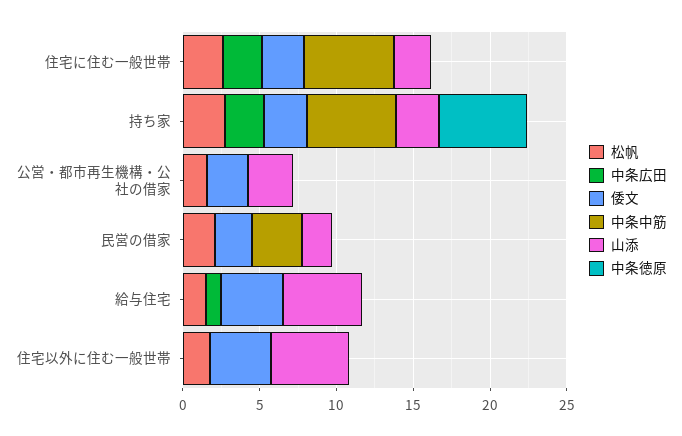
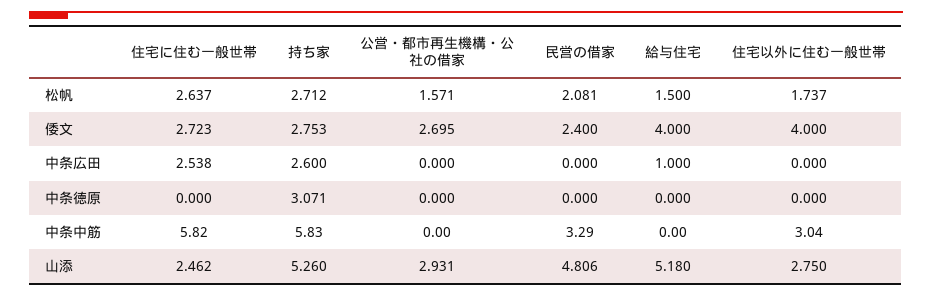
山添, 持ち家: 3 -> 5.26
中条徳原, 持ち家: 6 -> 3.071
山添, 民営の借家: 2 -> 4.806
中条中筋, 住宅以外に住む一般世帯: 0 -> 3.04
山添, 住宅以外に住む一般世帯: 5 -> 2.75

